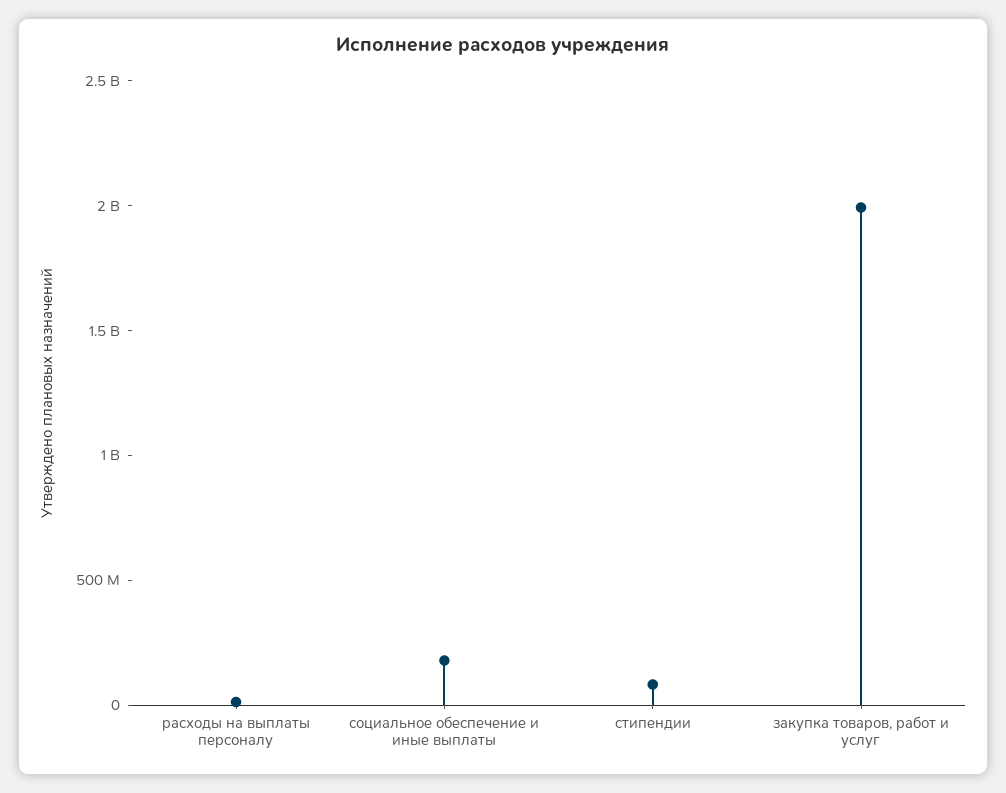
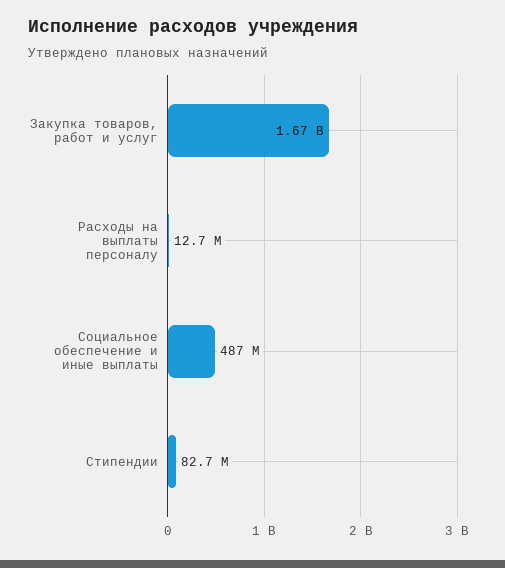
социальное обеспечение и иные выплаты: 200000000 -> 487000000
закупка товаров, работ и услуг: 2000000000 -> 1670000000

